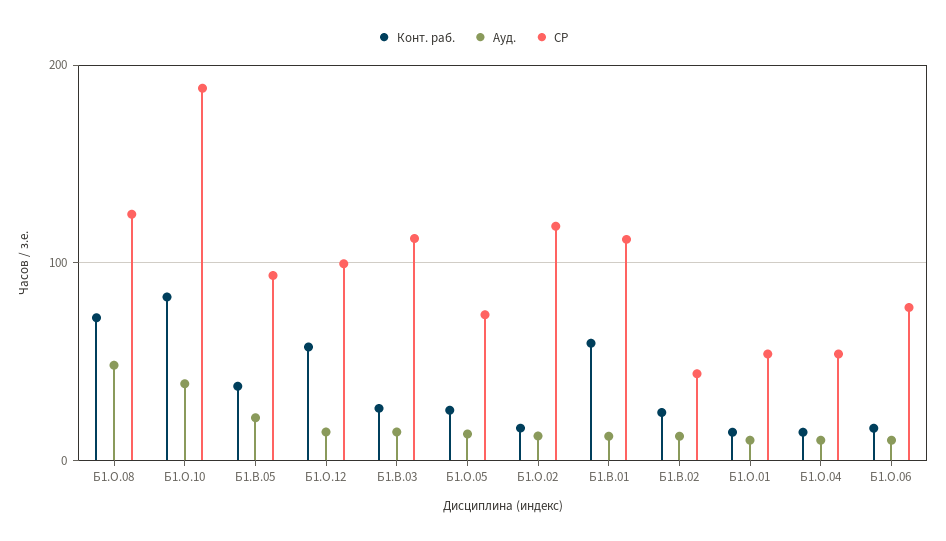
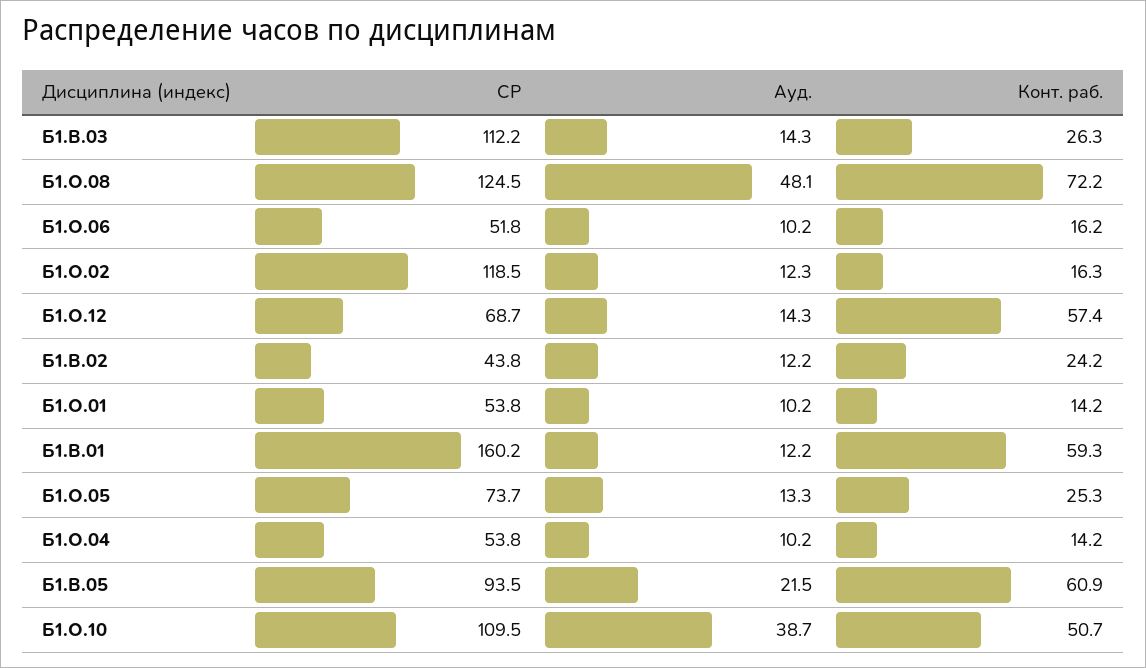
Конт. раб., Б1.О.10: 80 -> 50.7
СР, Б1.О.10: 190 -> 109.5
Конт. раб., Б1.В.05: 40 -> 60.9
СР, Б1.О.12: 100 -> 68.7
СР, Б1.В.01: 110 -> 160.2
СР, Б1.О.06: 80 -> 51.8

